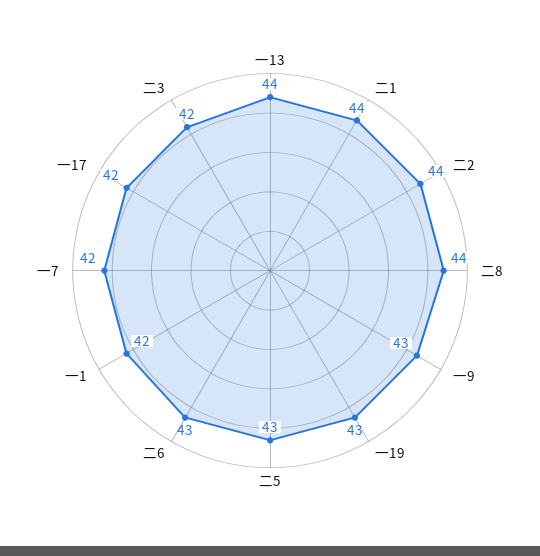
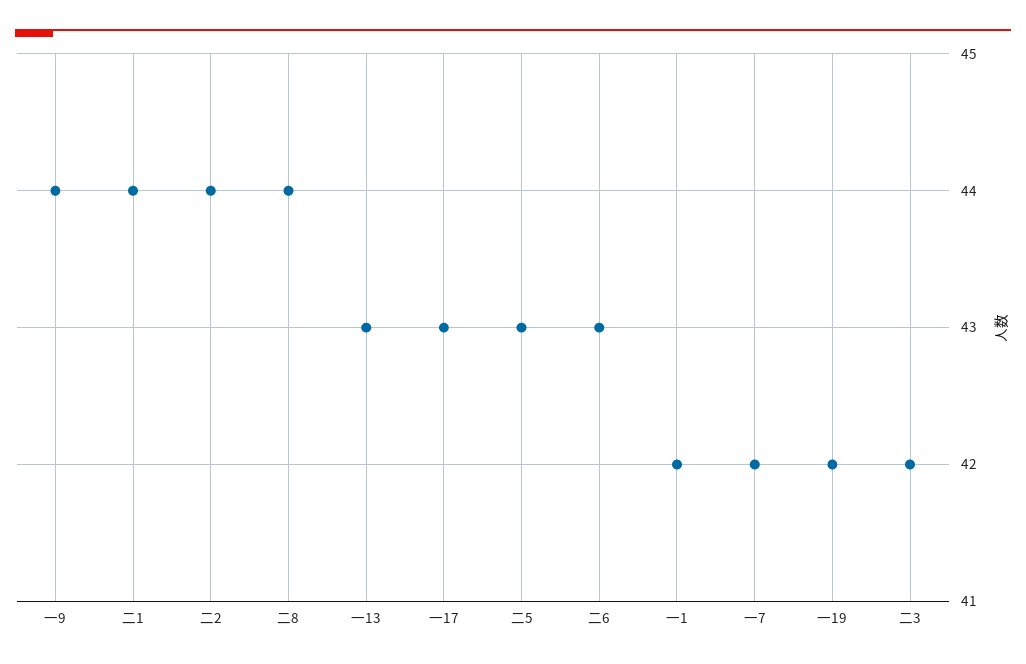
一13: 44 -> 43
一9: 43 -> 44
一19: 43 -> 42
一17: 42 -> 43

